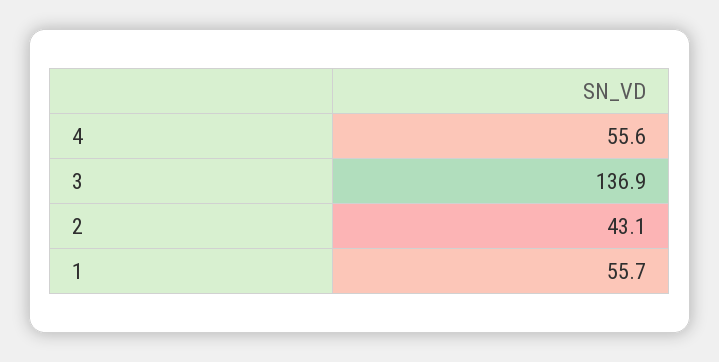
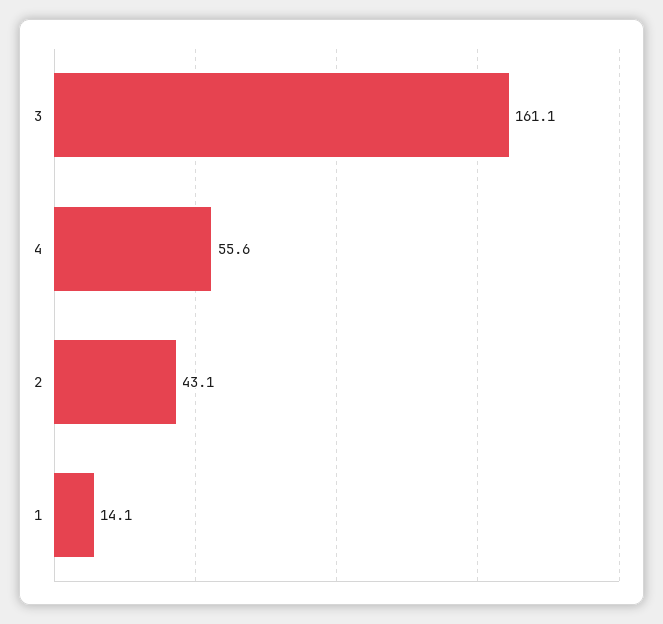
3: 136.9 -> 161.1
1: 55.7 -> 14.1

